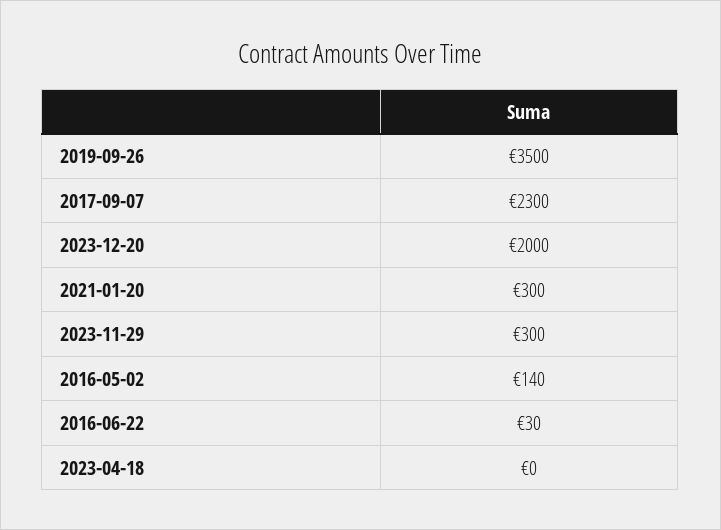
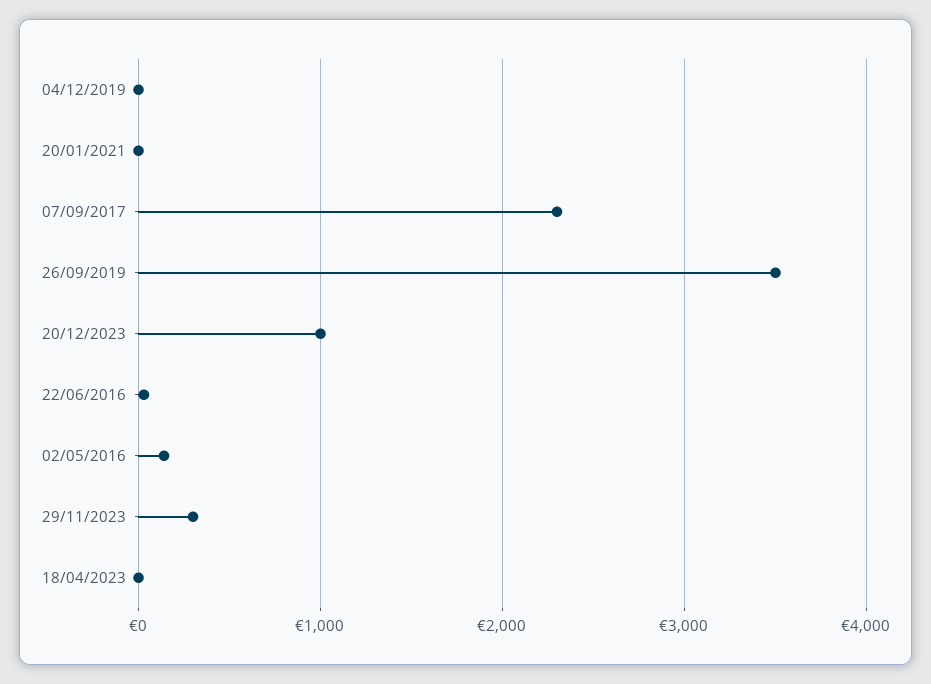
2023-12-20: 2000 -> 1000
2021-01-20: 300 -> 0
04/12/2019: none -> 0

